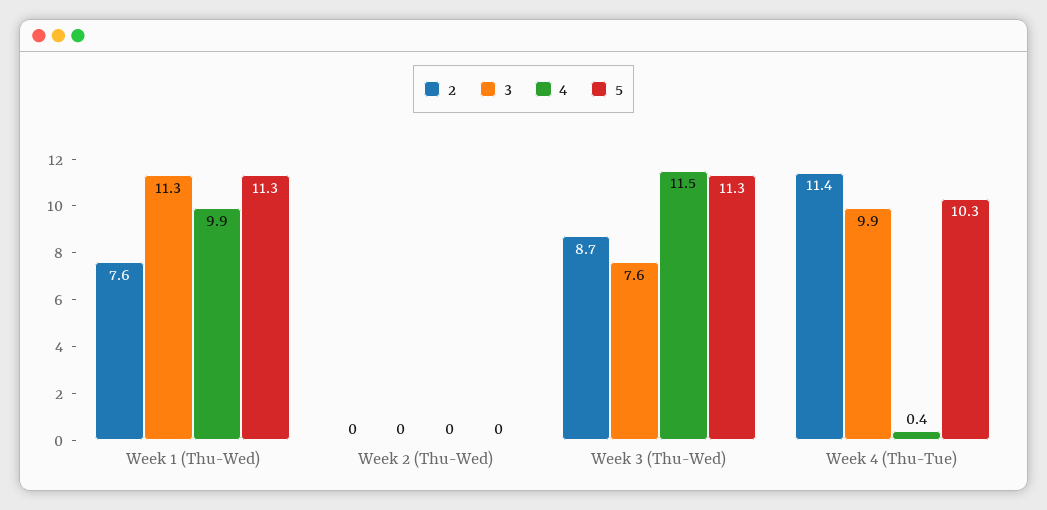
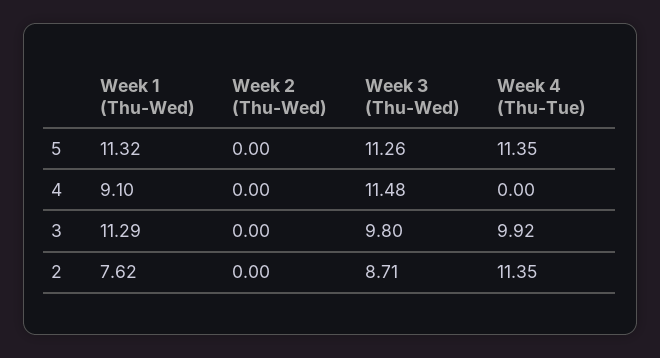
4, Week 1 (Thu-Wed): 9.9 -> 9.1
3, Week 3 (Thu-Wed): 7.6 -> 9.8
4, Week 4 (Thu-Tue): 0.4 -> 0
5, Week 4 (Thu-Tue): 10.3 -> 11.35

